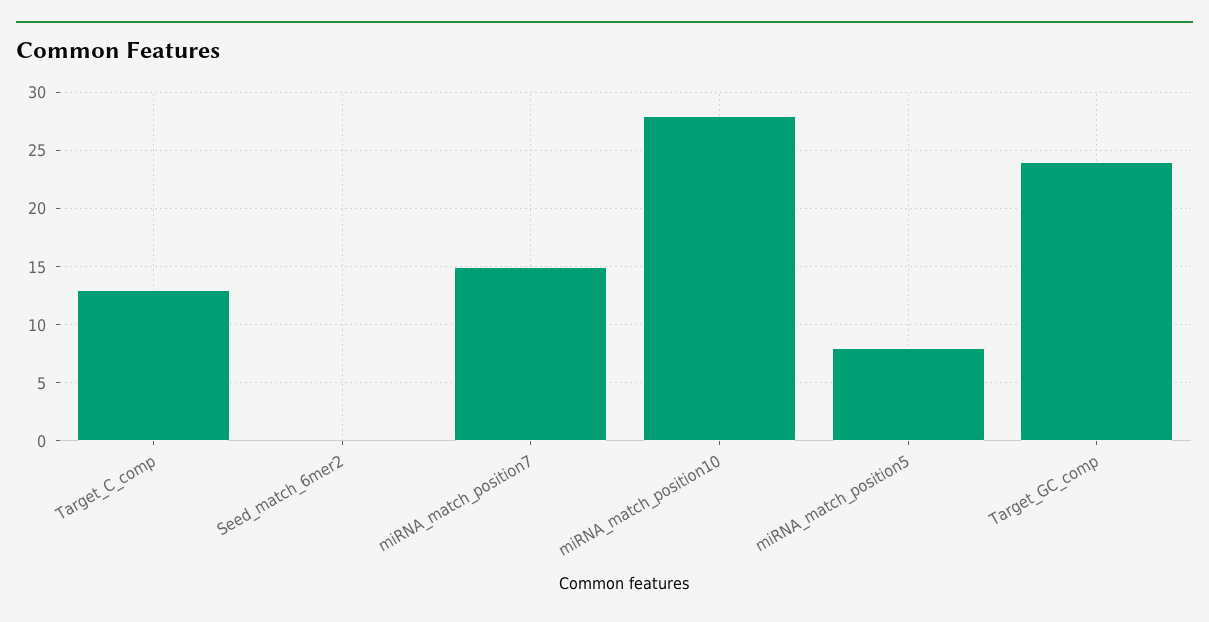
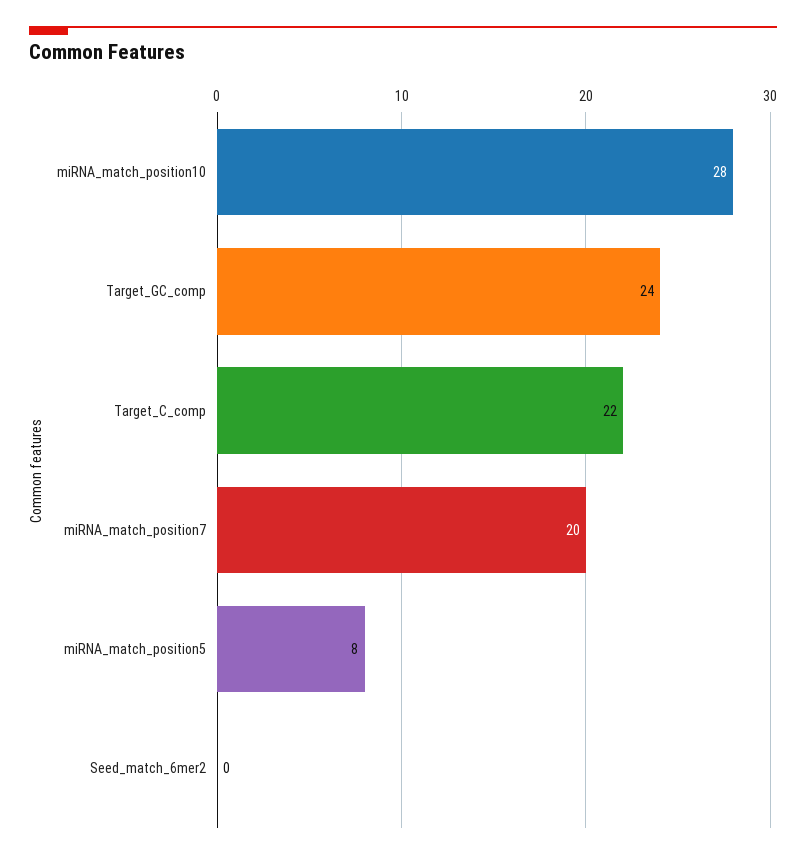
Target_C_comp: 13 -> 22
miRNA_match_position7: 15 -> 20

